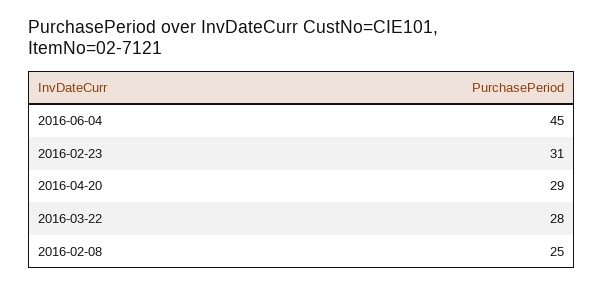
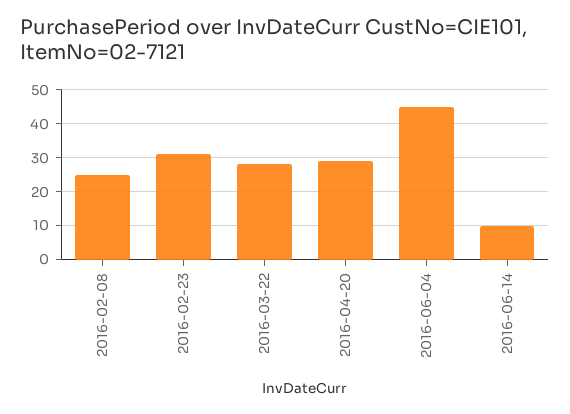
2016-06-14: none -> 10

